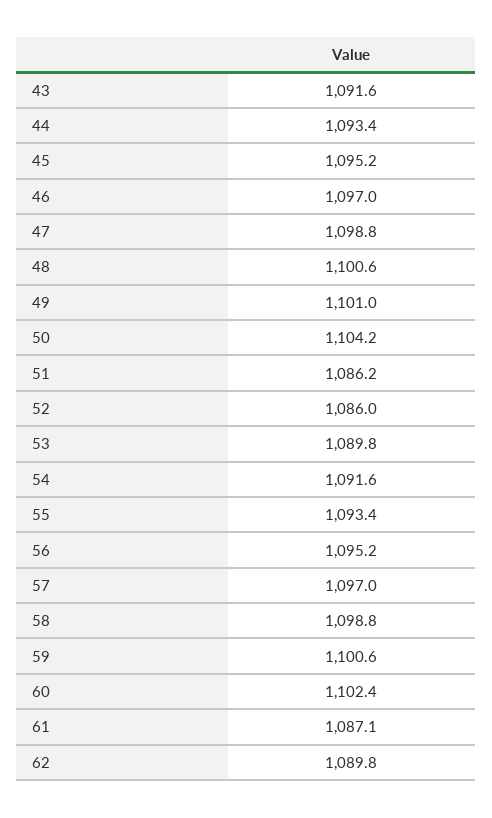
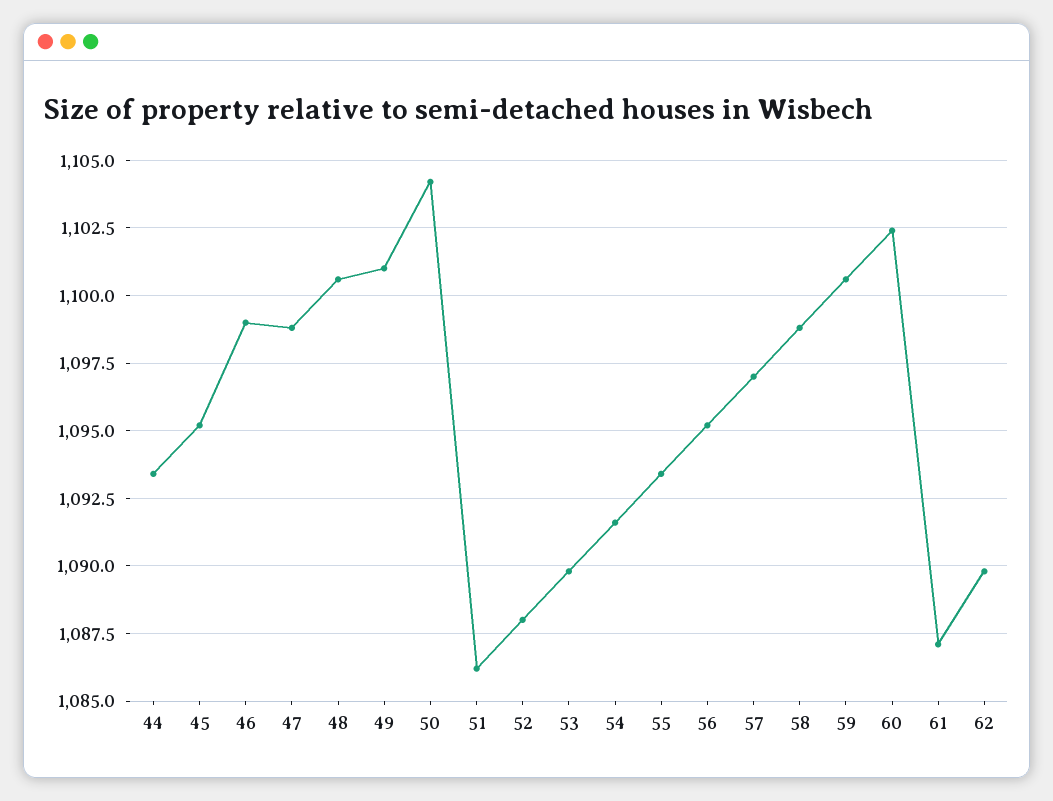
43: 1091.6 -> none
46: 1097 -> 1099
52: 1086 -> 1088

